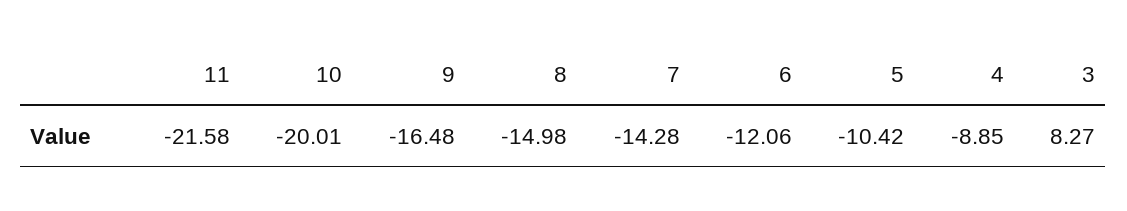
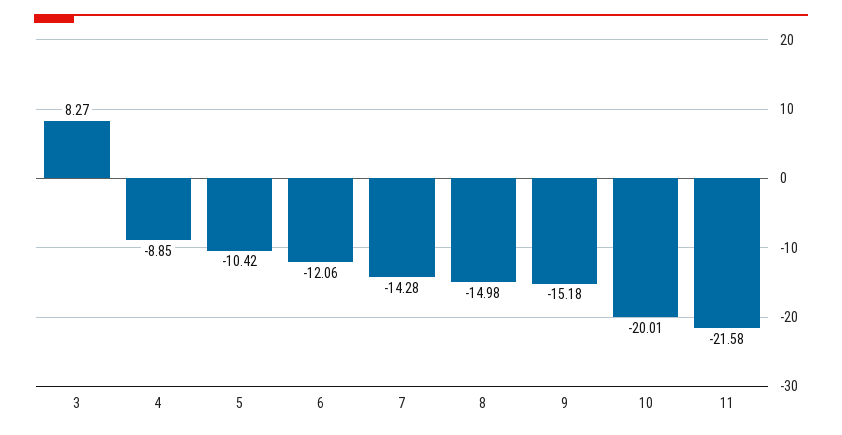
9: -16.48 -> -15.18

